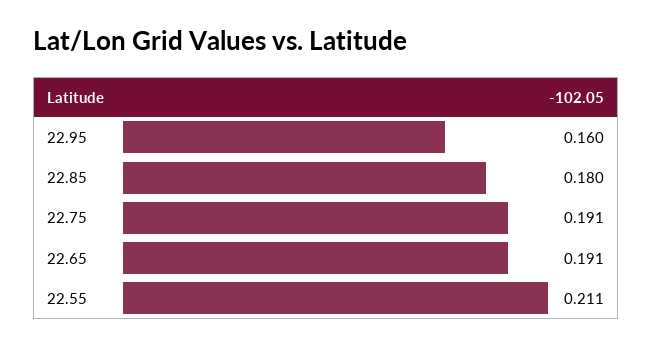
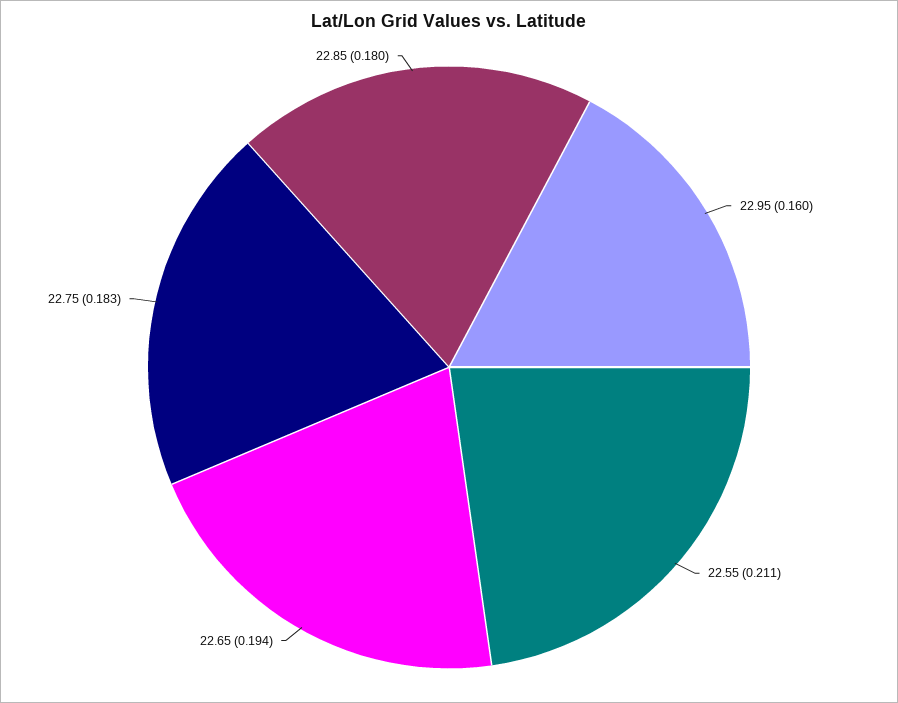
22.75: 0.191 -> 0.183
22.65: 0.191 -> 0.194

